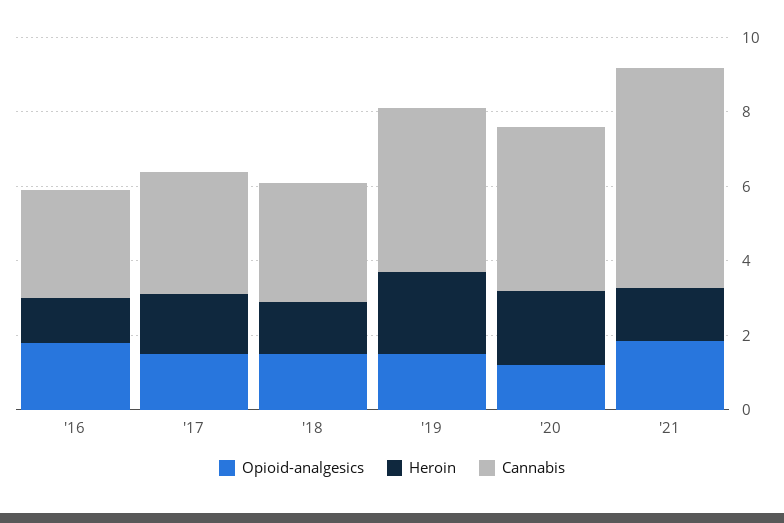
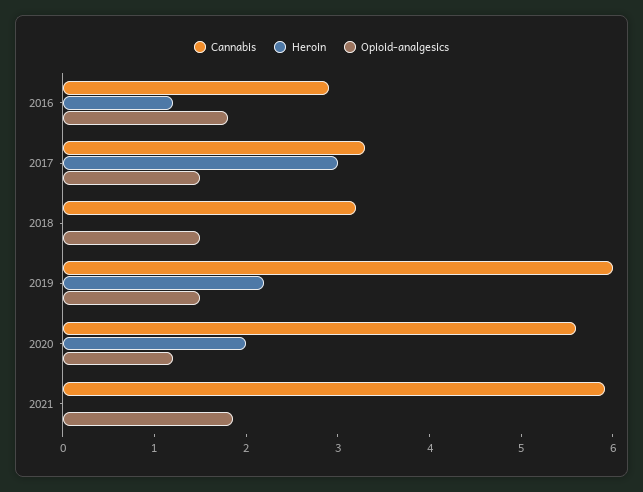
Heroin, '17: 1.5 -> 3
Heroin, '18: 1.5 -> 0
Cannabis, '19: 4.5 -> 6
Cannabis, '20: 4.5 -> 5.6
Heroin, '21: 1.5 -> 0

